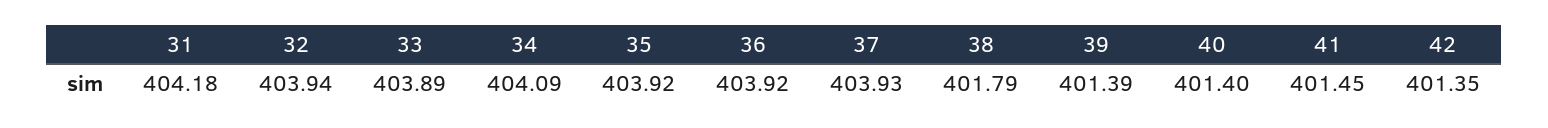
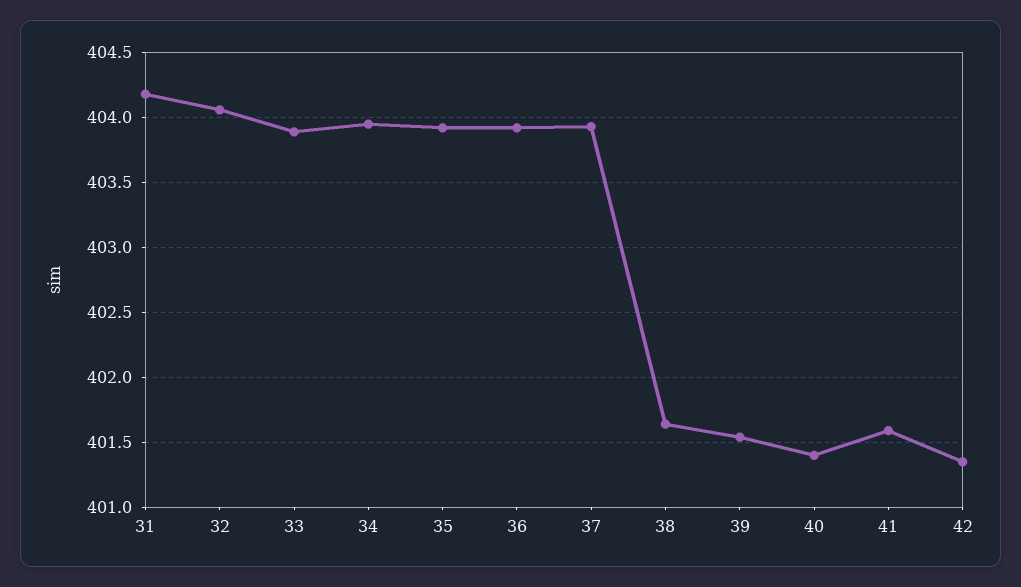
32: 403.94 -> 404.05
34: 404.09 -> 403.95
38: 401.79 -> 401.65
39: 401.39 -> 401.55
41: 401.45 -> 401.6

